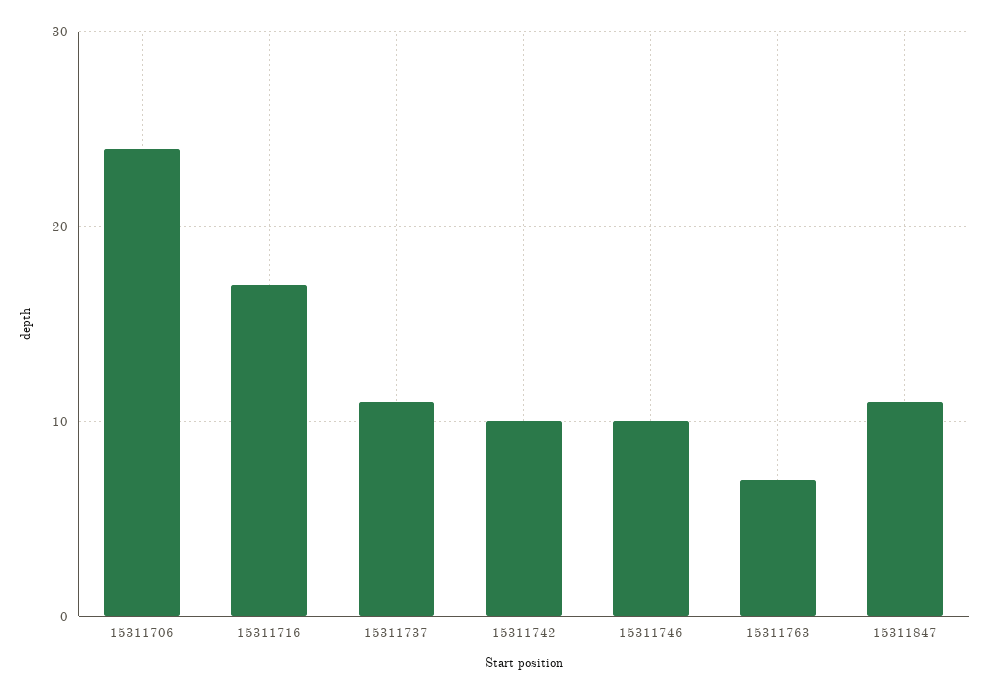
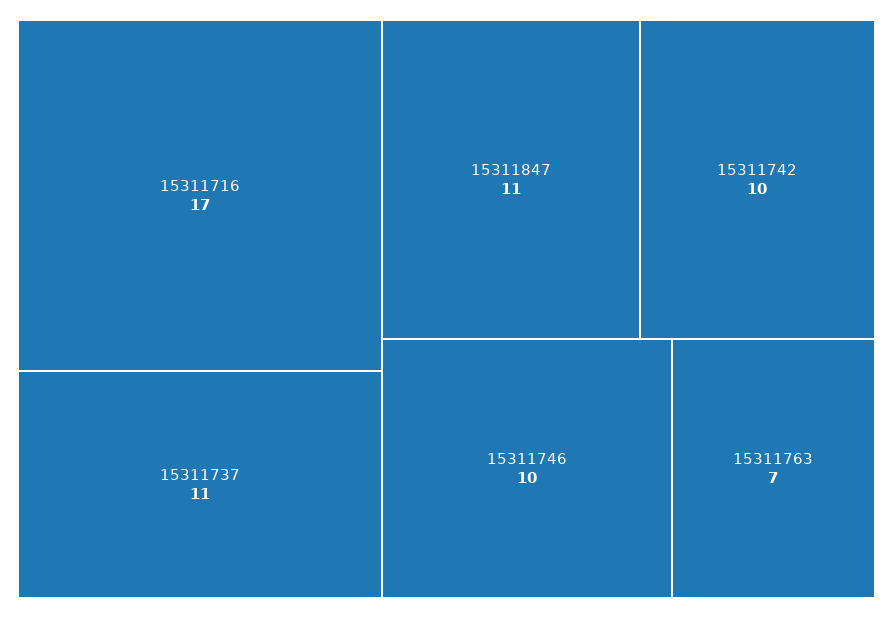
15311706: 24 -> none

